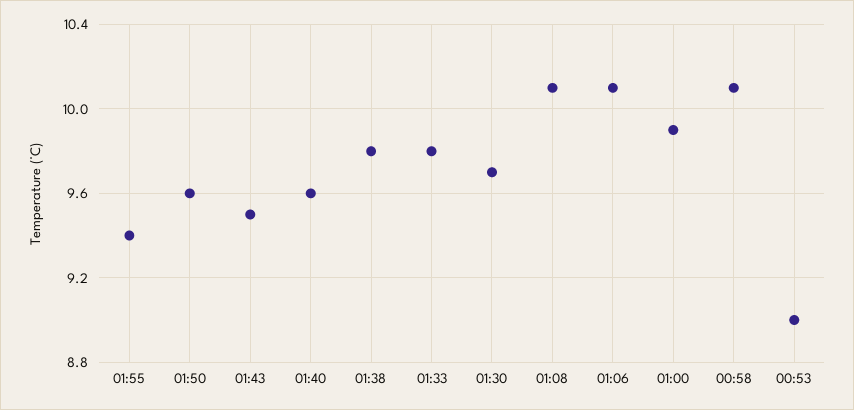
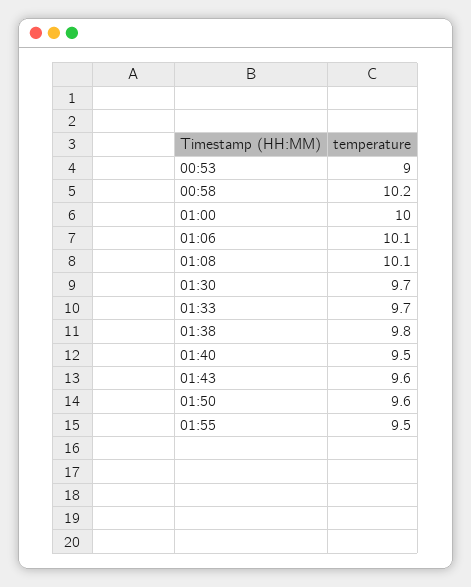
01:55: 9.4 -> 9.5
01:43: 9.5 -> 9.6
01:40: 9.6 -> 9.5
01:33: 9.8 -> 9.7
01:00: 9.9 -> 10
00:58: 10.1 -> 10.2

